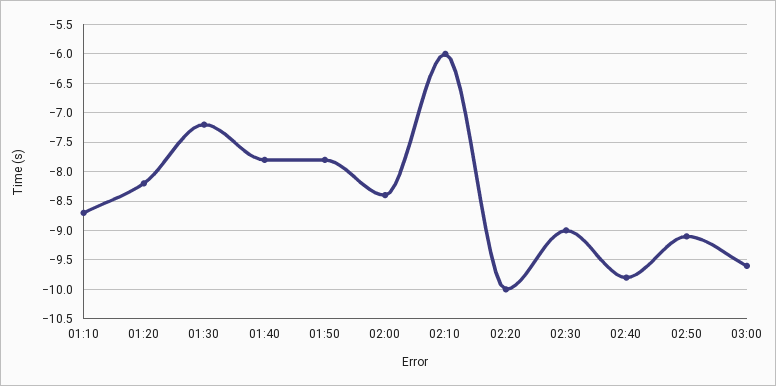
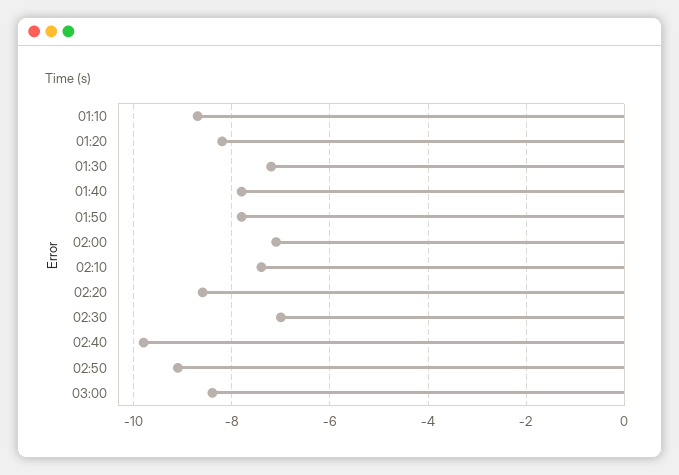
02:00: -8.5 -> -7
02:10: -6 -> -7.5
02:20: -10 -> -8.5
02:30: -9 -> -7
03:00: -9.5 -> -8.5

